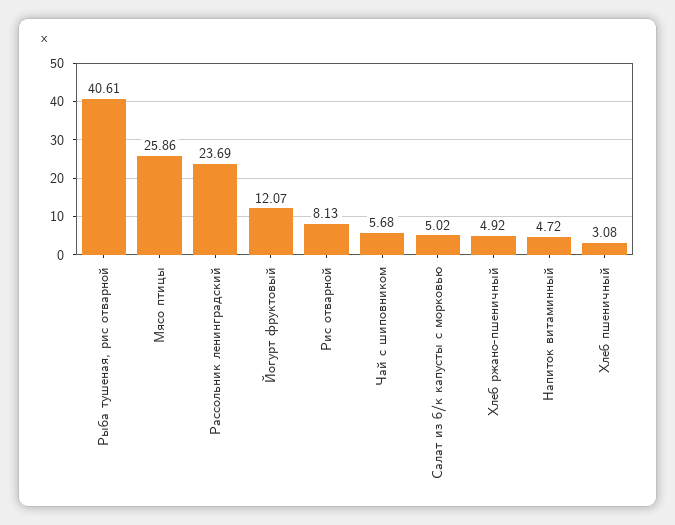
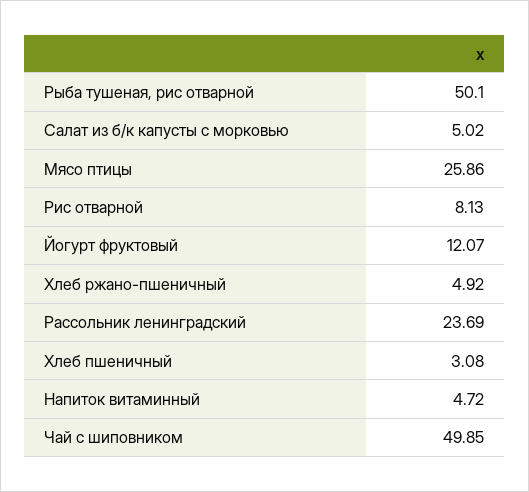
Рыба тушеная, рис отварной: 40.61 -> 50.1
Чай с шиповником: 5.68 -> 49.85

